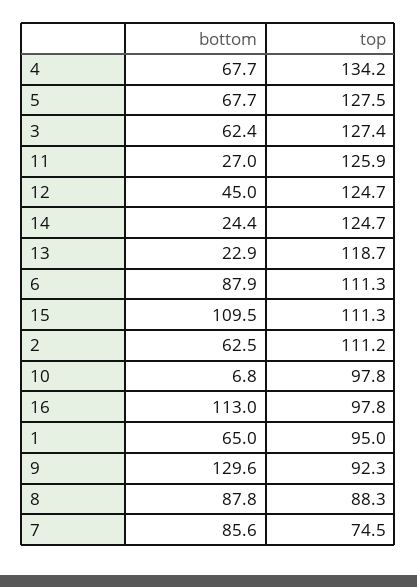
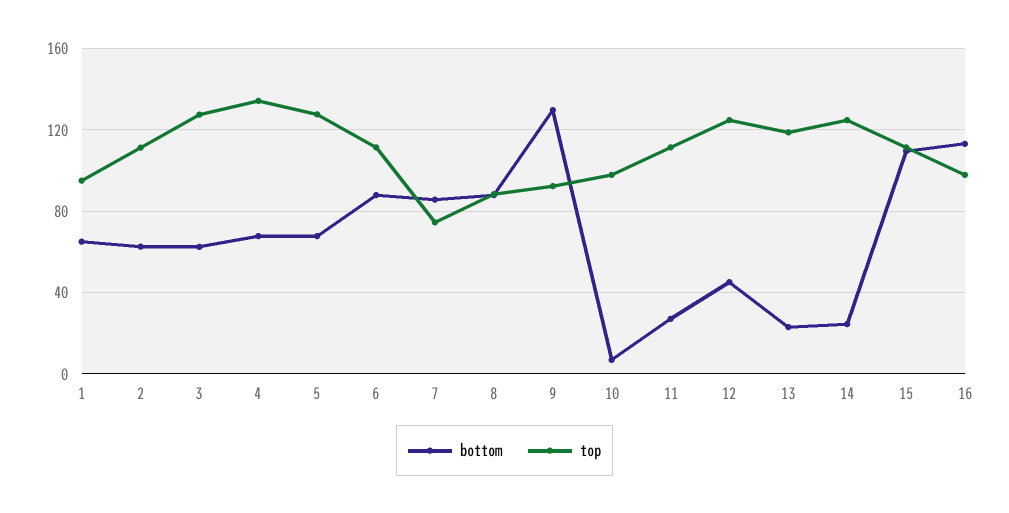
top, 11: 125.9 -> 110

